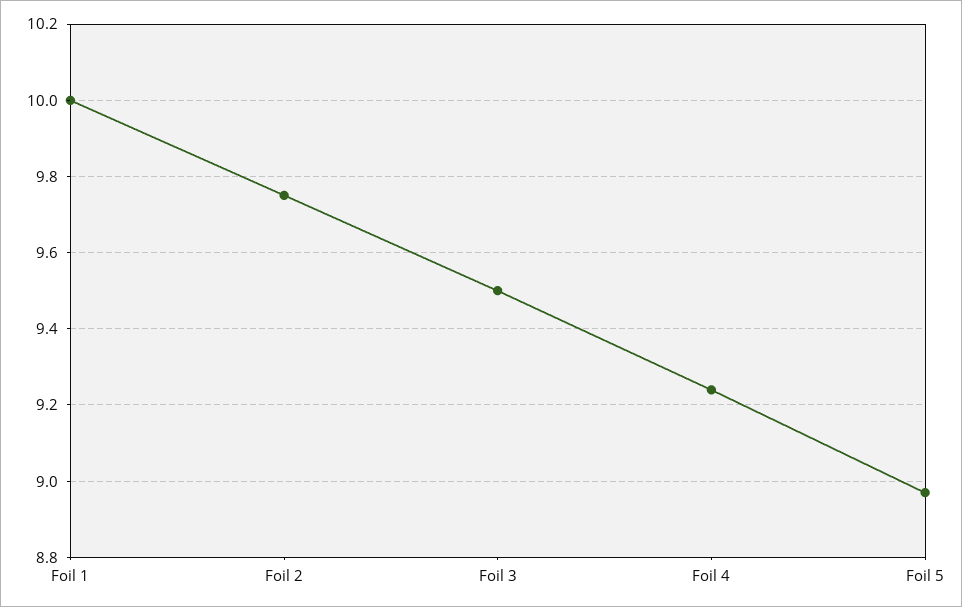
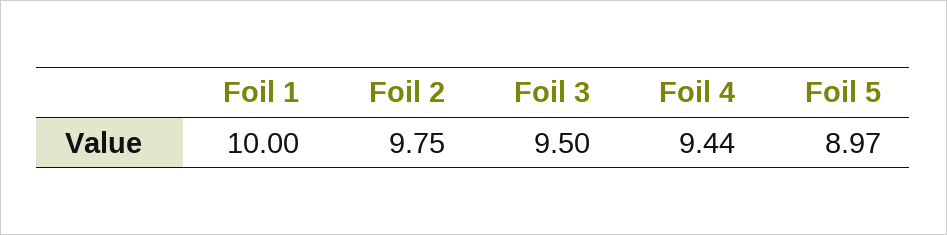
Foil 4: 9.25 -> 9.44

